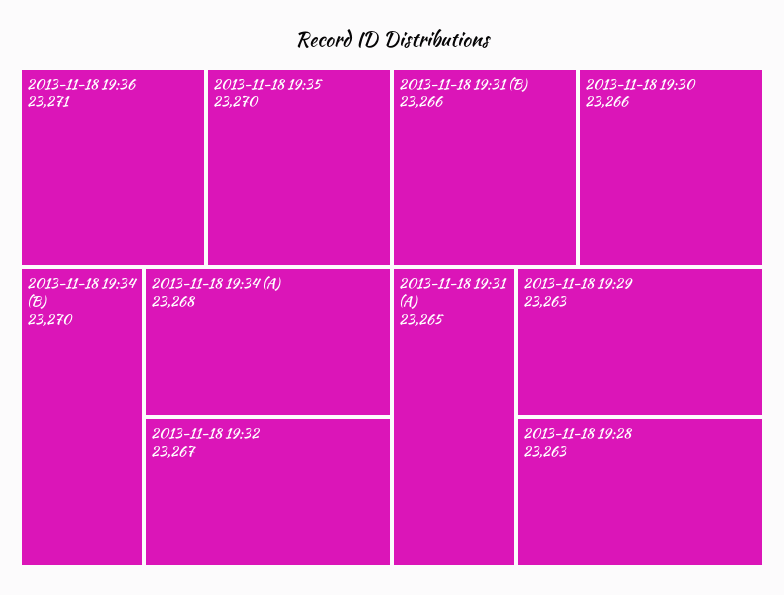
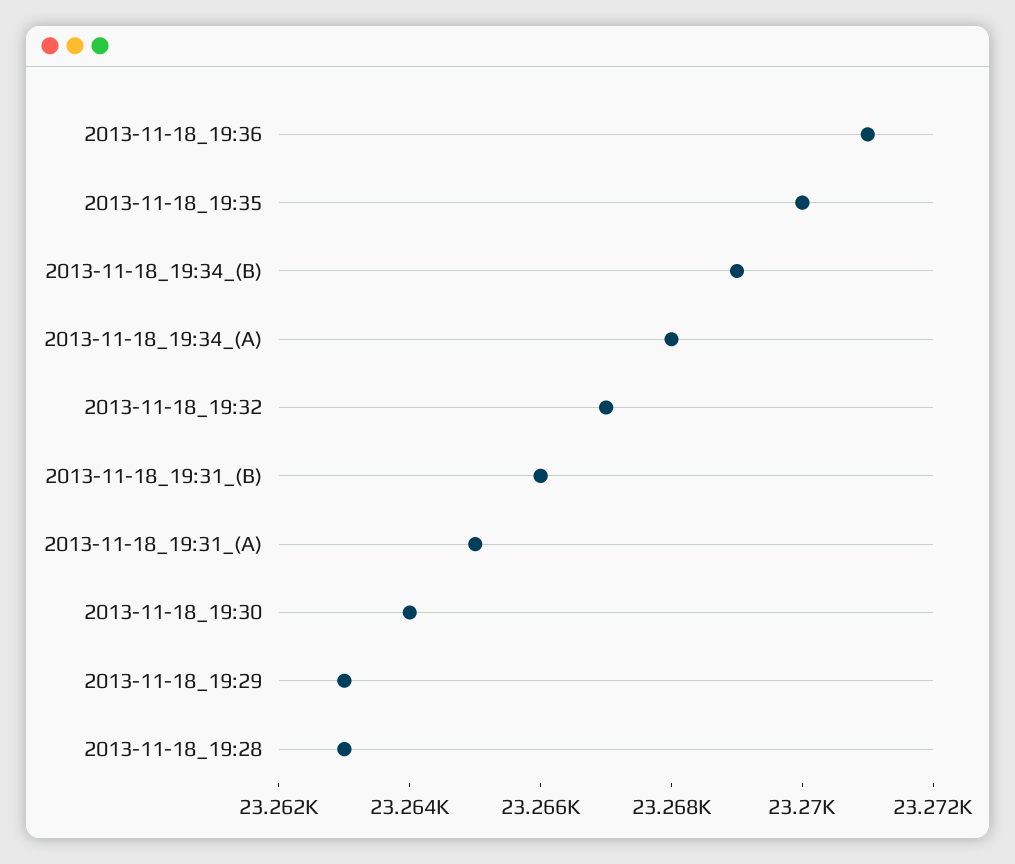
2013-11-18 19:34 (B): 23270 -> 23269
2013-11-18 19:30: 23266 -> 23264

